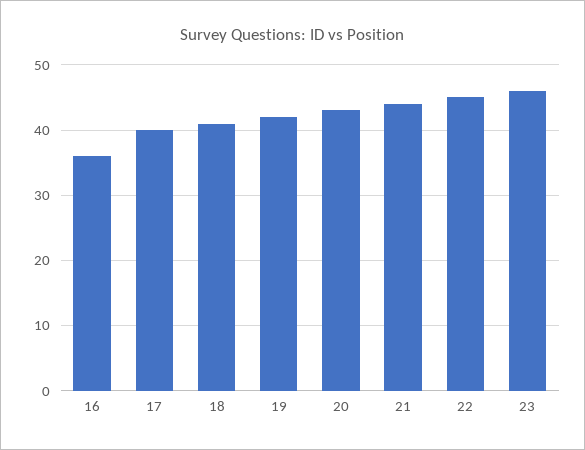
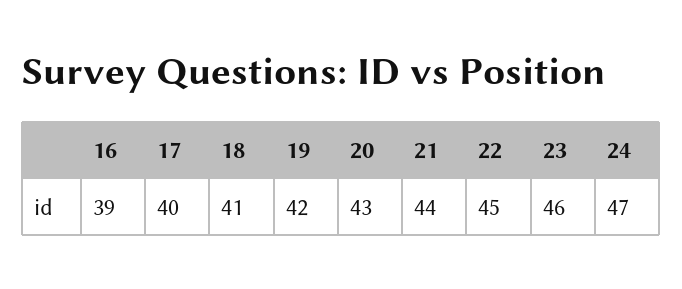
16: 36 -> 39
24: none -> 47

